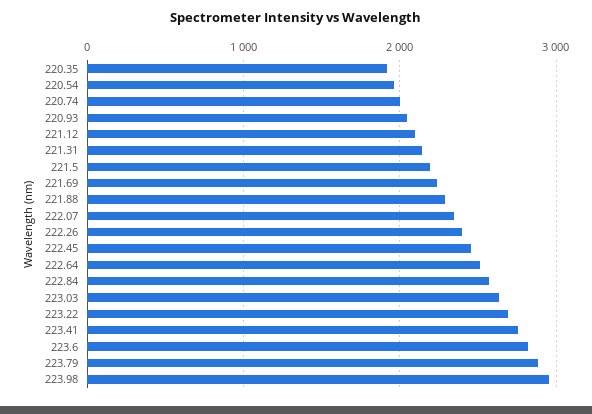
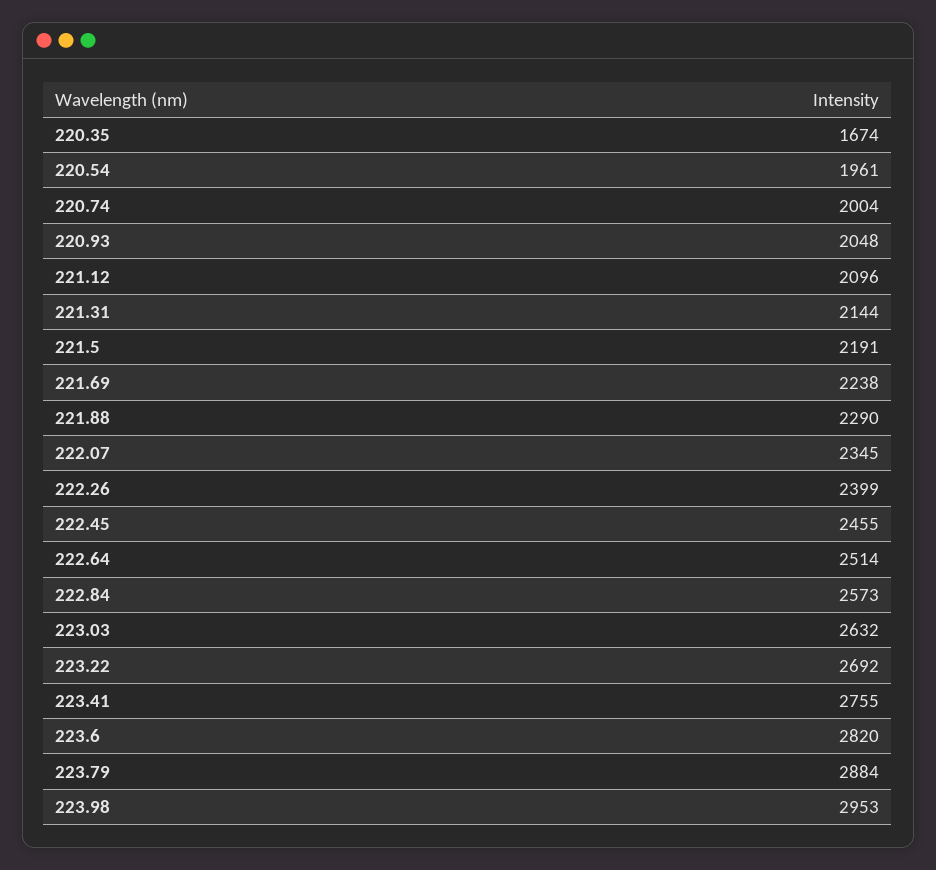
220.35: 1900 -> 1674

